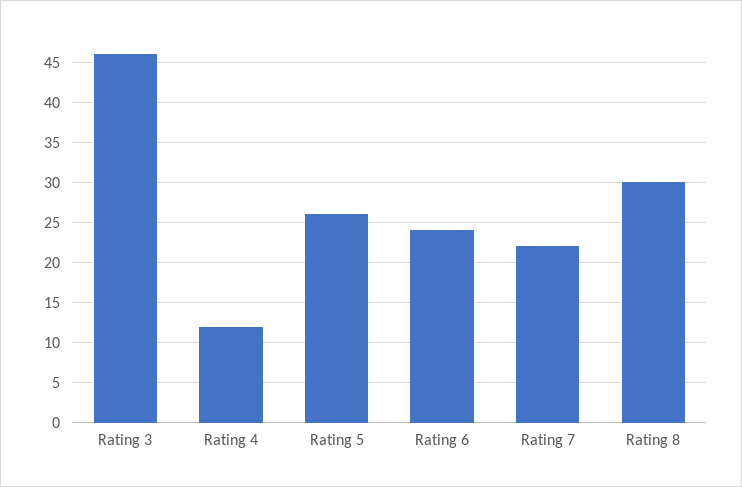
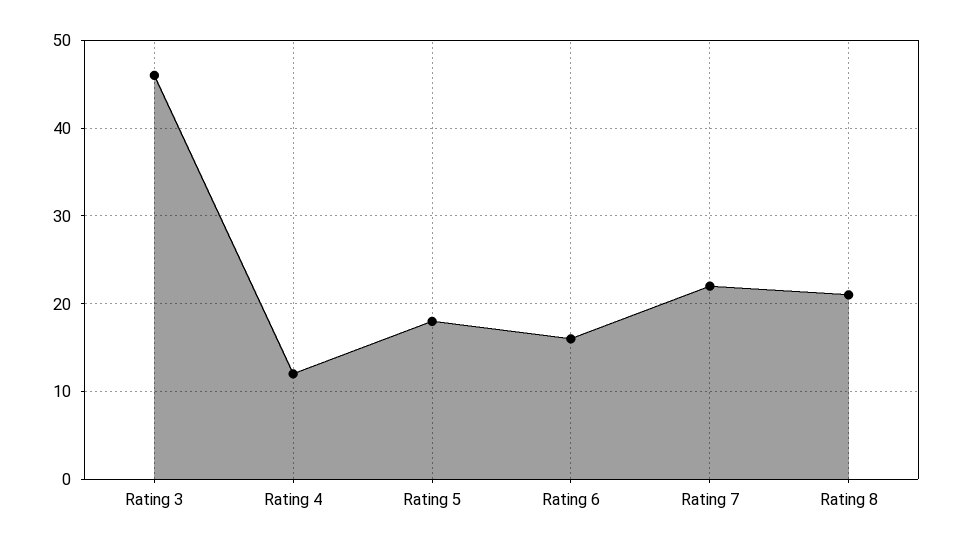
Rating 5: 26 -> 18
Rating 6: 24 -> 16
Rating 8: 30 -> 21

